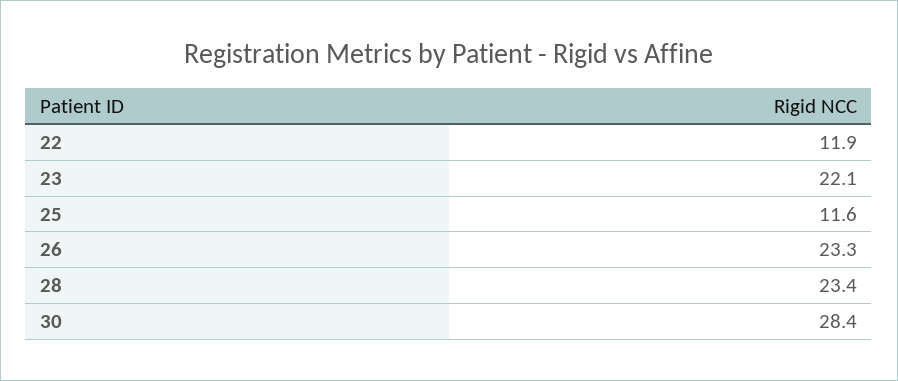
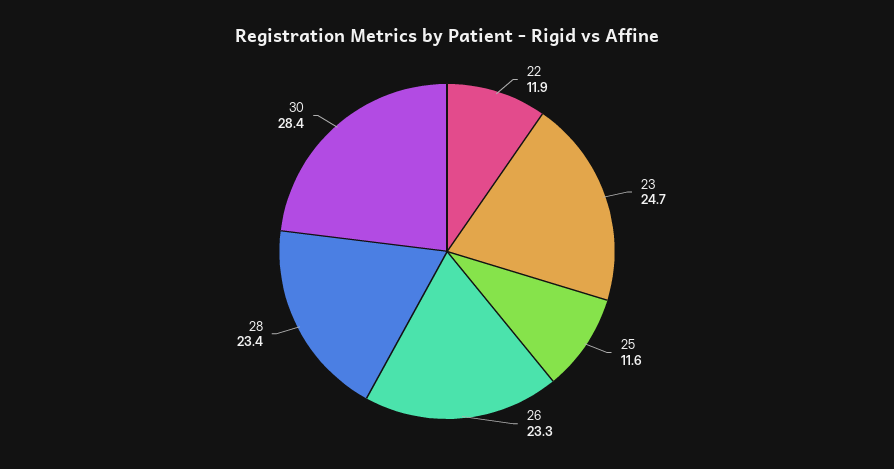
23: 22.1 -> 24.7

